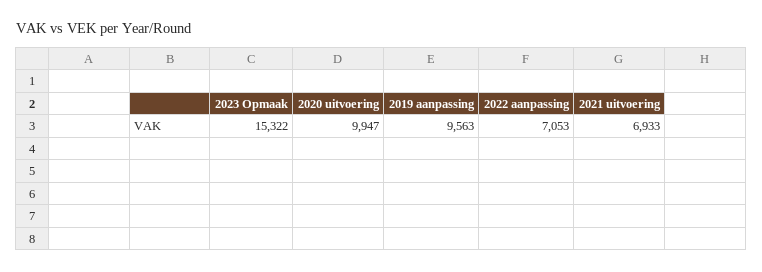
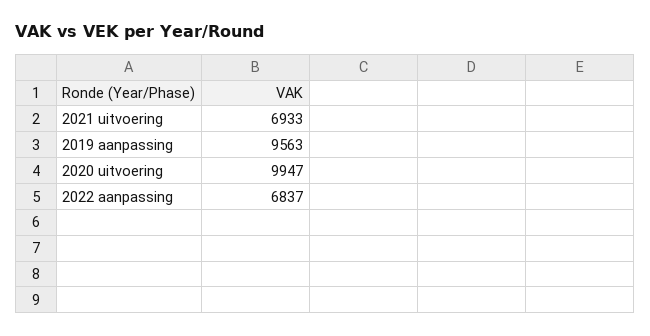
2023 Opmaak: 15322 -> none
2022 aanpassing: 7053 -> 6837

